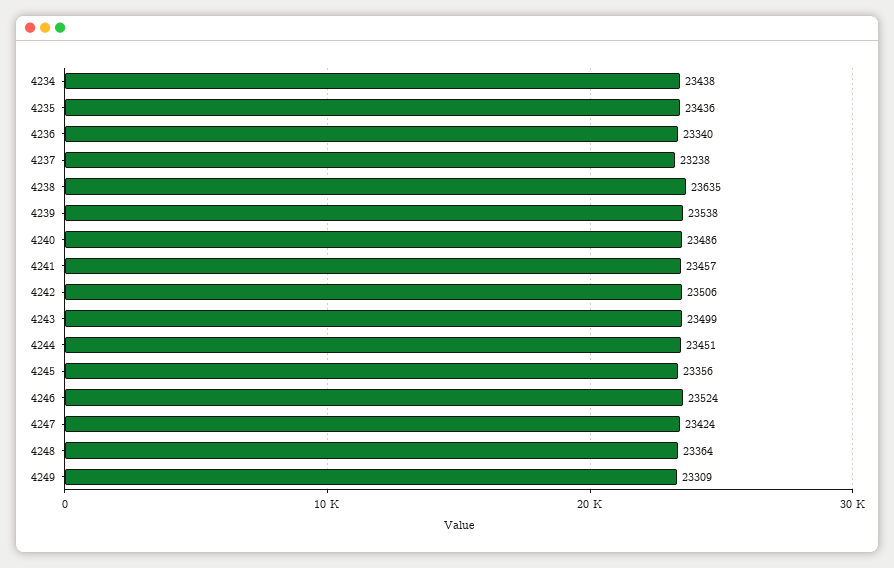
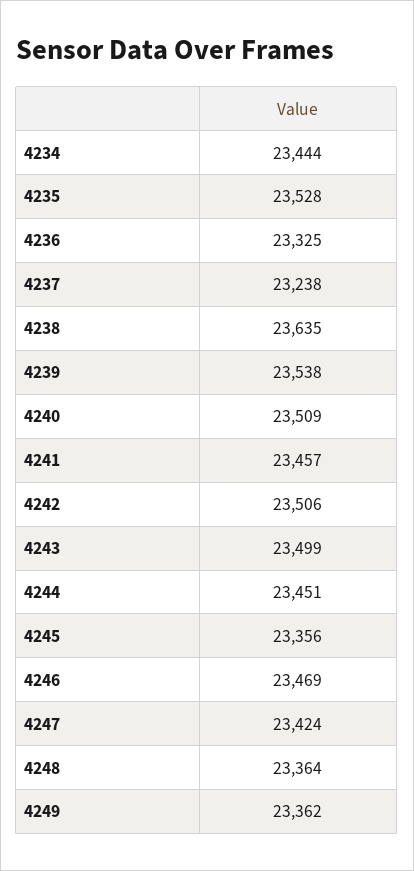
4234: 23438 -> 23444
4235: 23436 -> 23528
4236: 23340 -> 23325
4240: 23486 -> 23509
4246: 23524 -> 23469
4249: 23309 -> 23362

